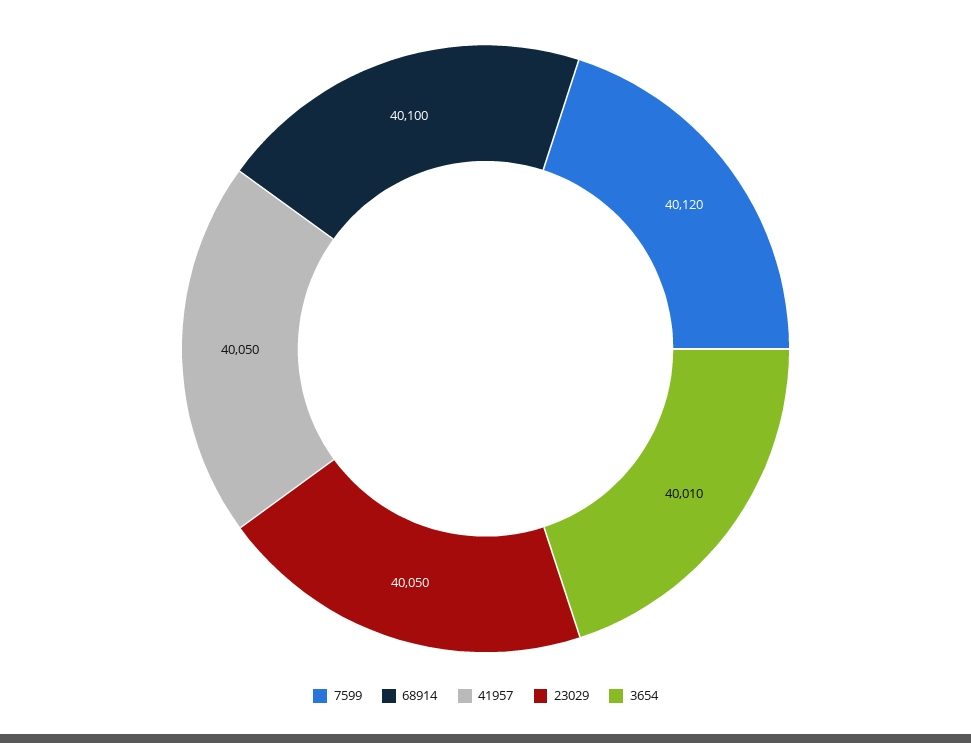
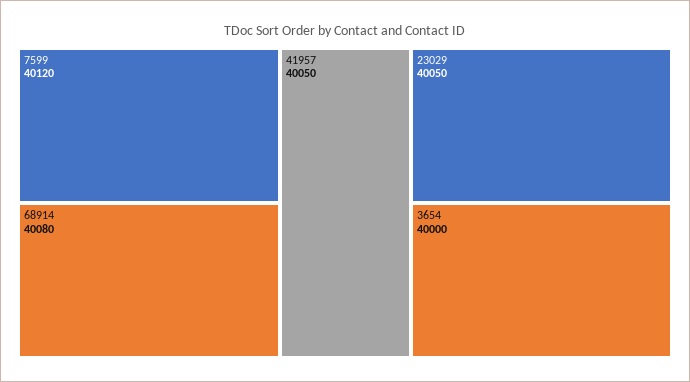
68914: 40100 -> 40080
3654: 40010 -> 40000

